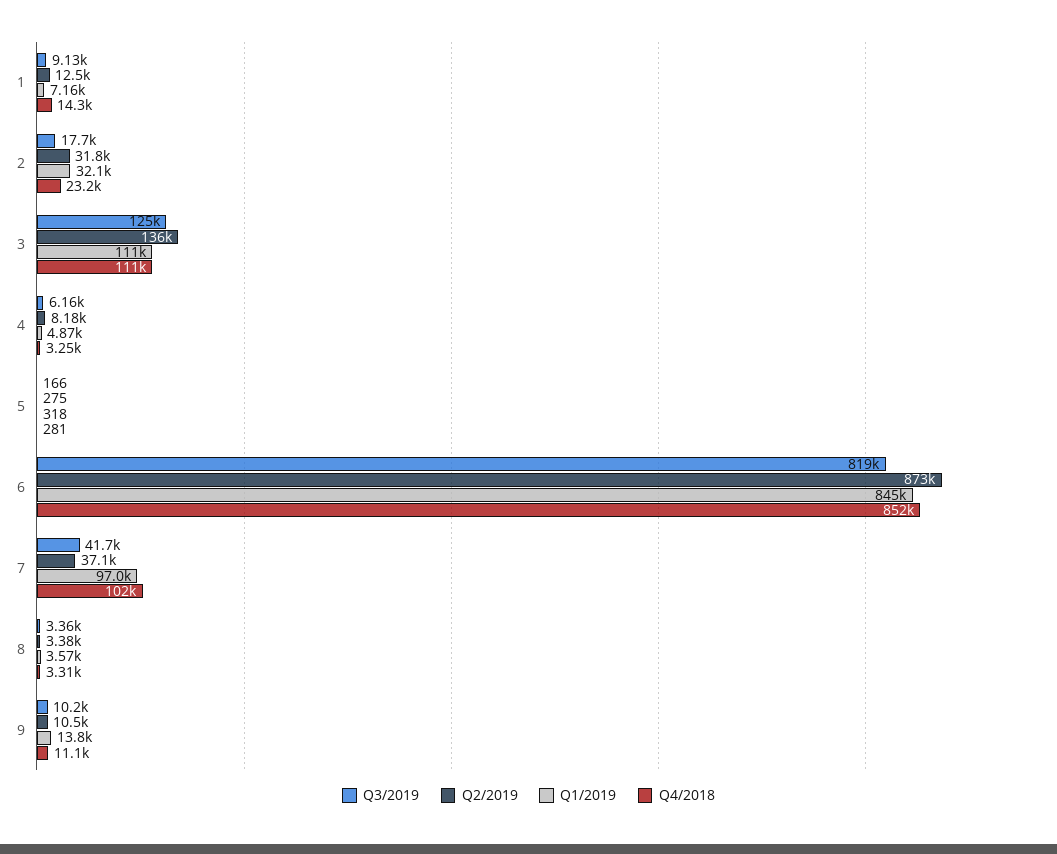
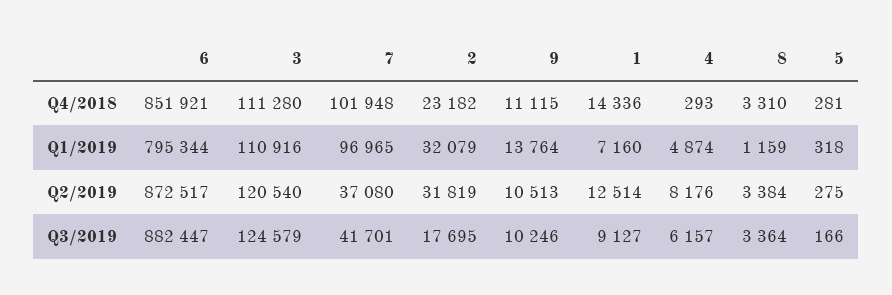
Q2/2019, 3: 136000 -> 120540
Q4/2018, 4: 3250 -> 293
Q3/2019, 6: 819000 -> 882447
Q1/2019, 6: 845000 -> 795344
Q1/2019, 8: 3570 -> 1159

